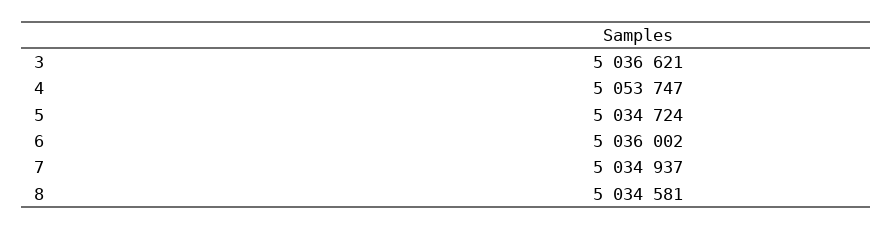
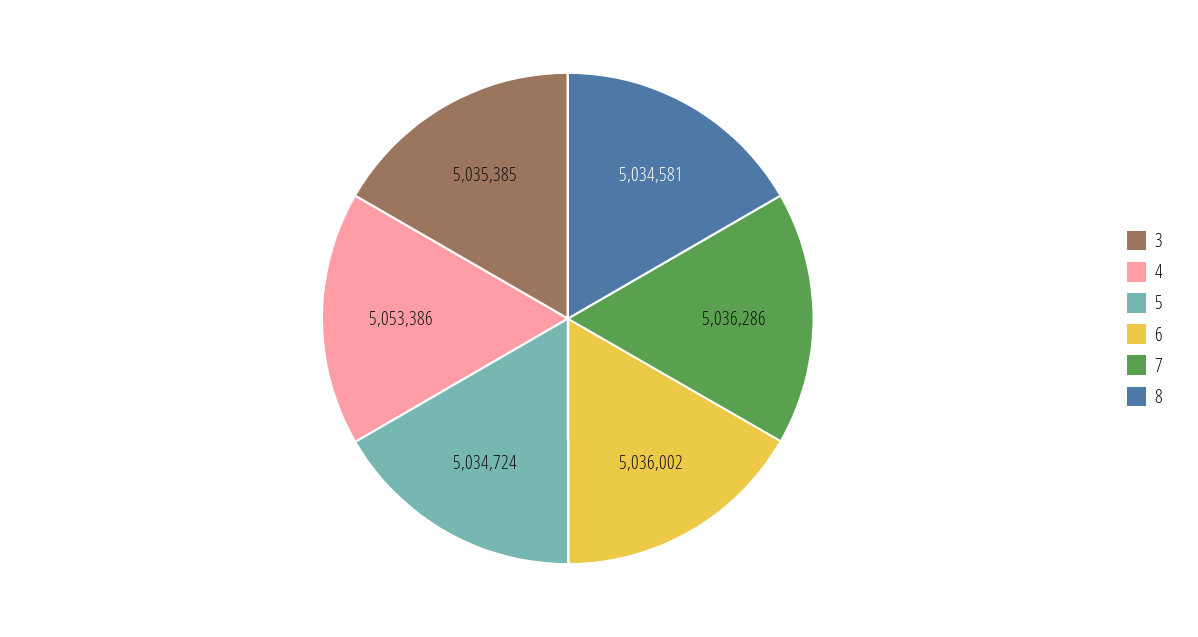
3: 5036621 -> 5035385
4: 5053747 -> 5053386
7: 5034937 -> 5036286

